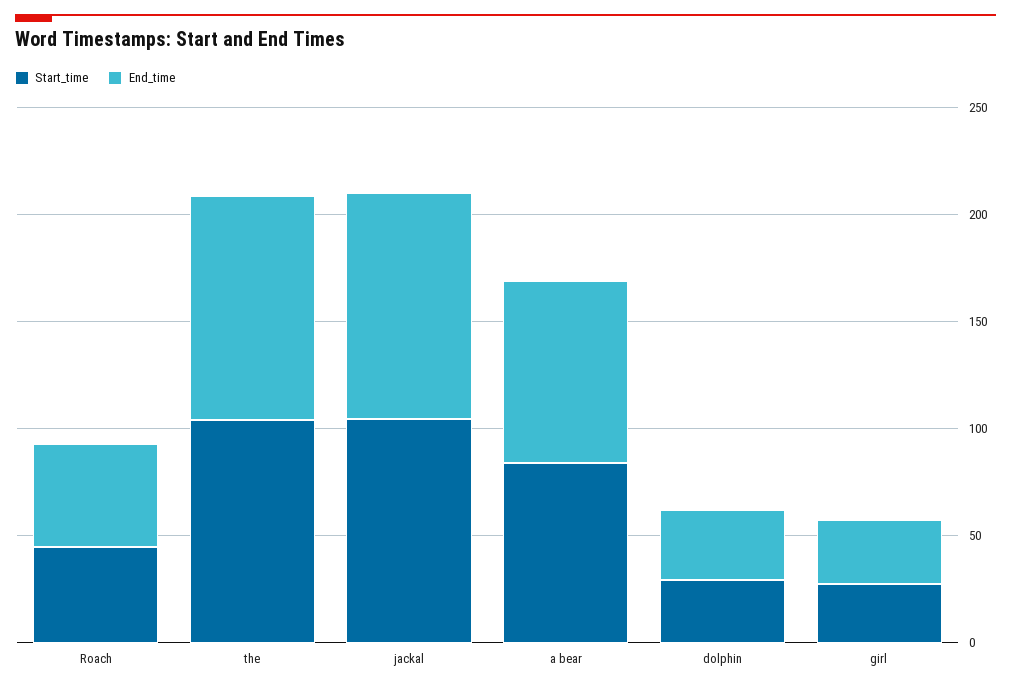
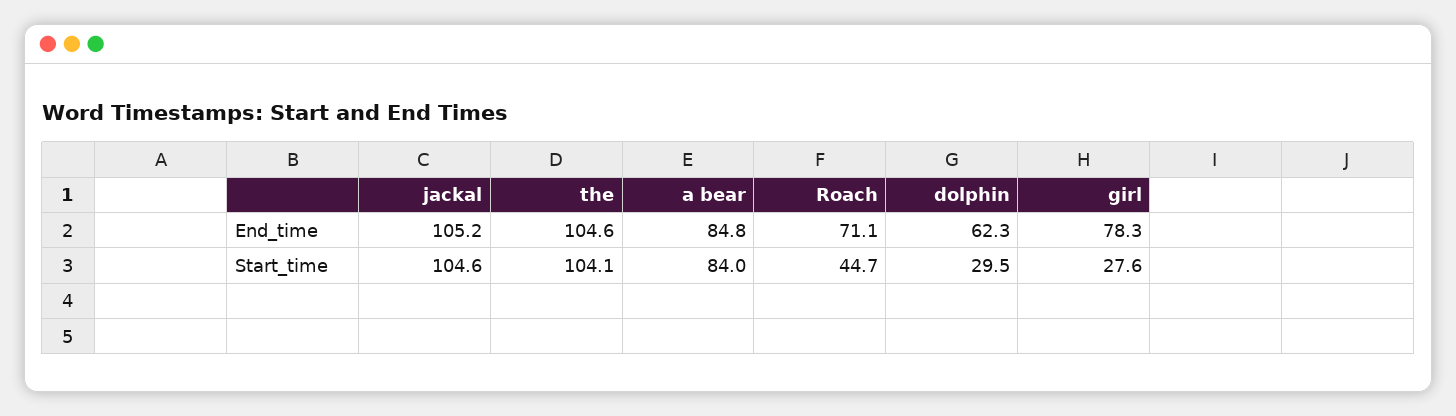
End_time, Roach: 50 -> 71.1
End_time, dolphin: 30 -> 62.3
End_time, girl: 30 -> 78.3

